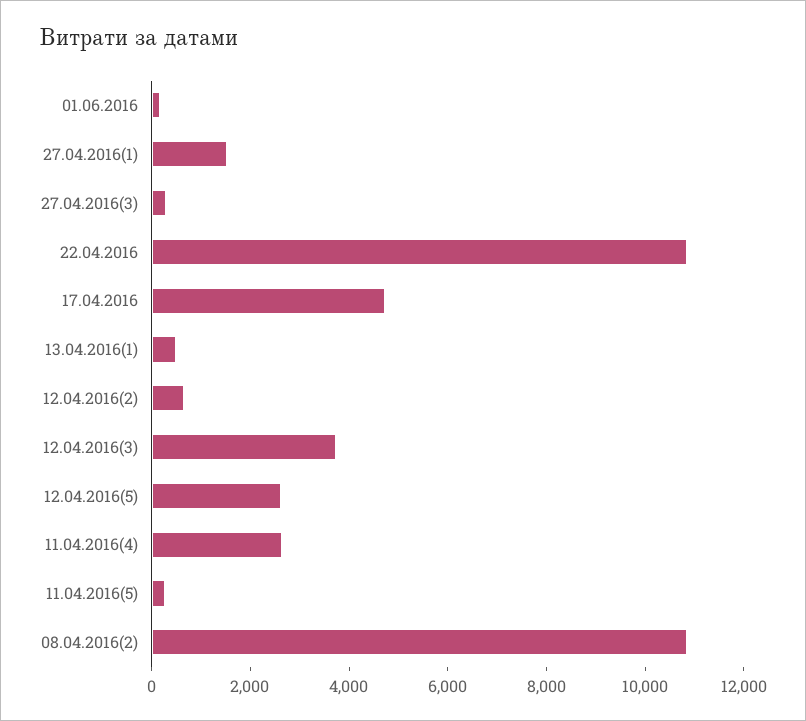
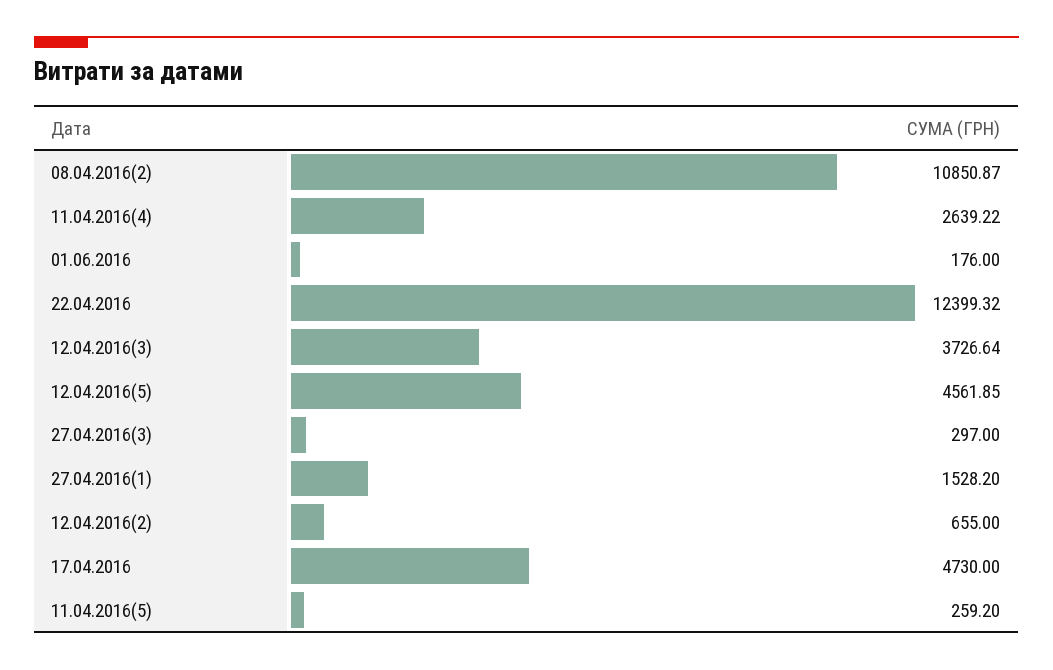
22.04.2016: 11000 -> 12399.32
13.04.2016(1): 500 -> none
12.04.2016(5): 2500 -> 4561.85

